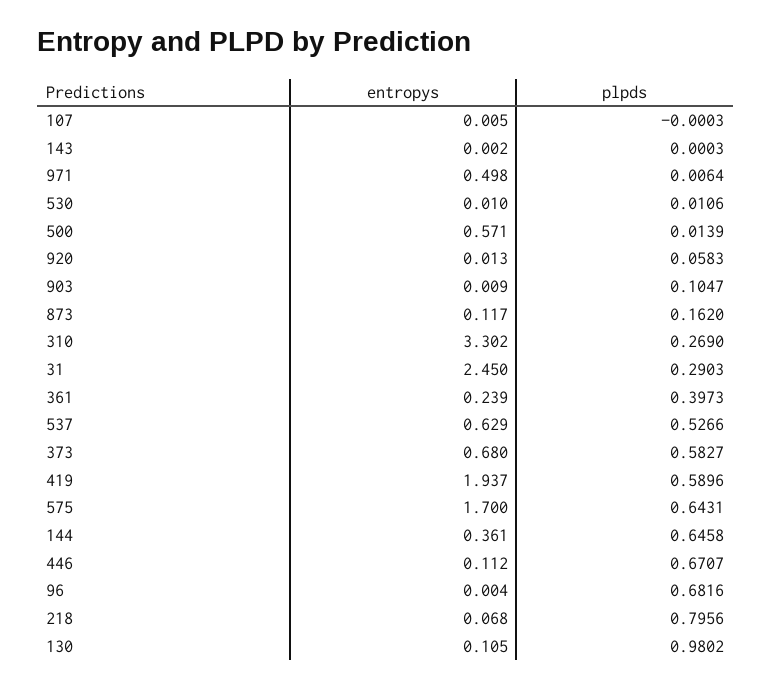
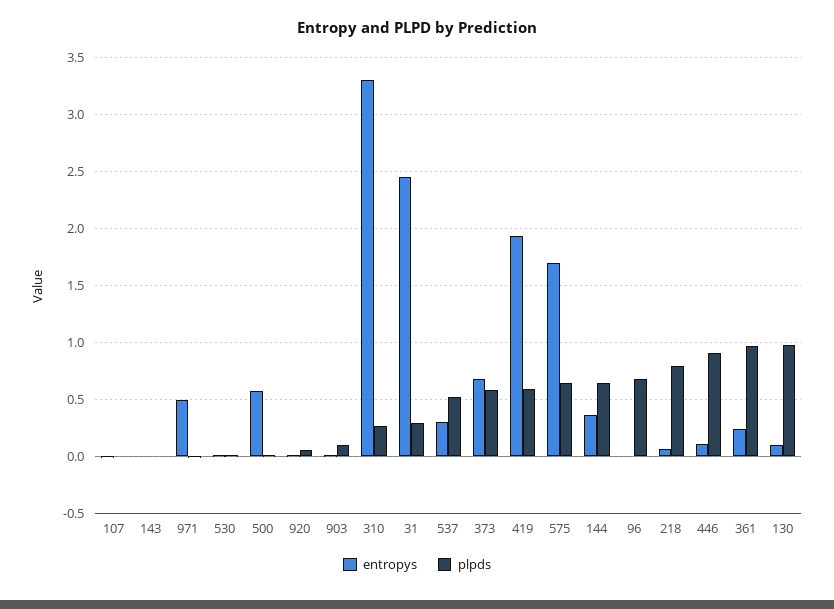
entropys, 873: 0.117 -> none
plpds, 873: 0.162 -> none
plpds, 361: 0.3973 -> 1
entropys, 537: 0.629 -> 0.3
plpds, 446: 0.6707 -> 0.9

